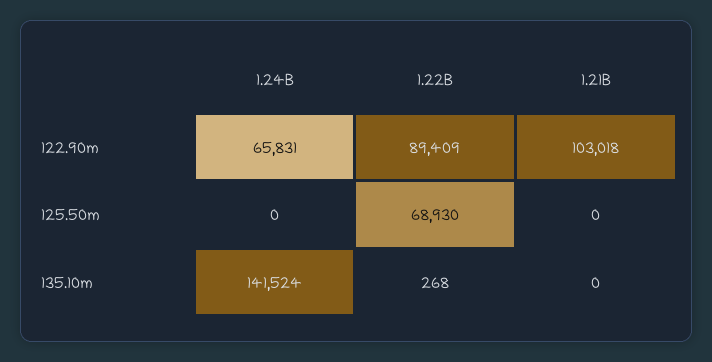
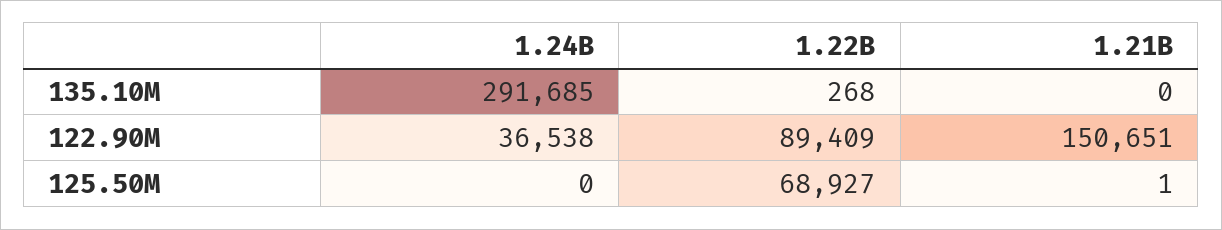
1.24B, 122.90m: 65831 -> 36538
1.21B, 122.90m: 103018 -> 150651
1.22B, 125.50m: 68930 -> 68927
1.21B, 125.50m: 0 -> 1
1.24B, 135.10m: 141524 -> 291685

